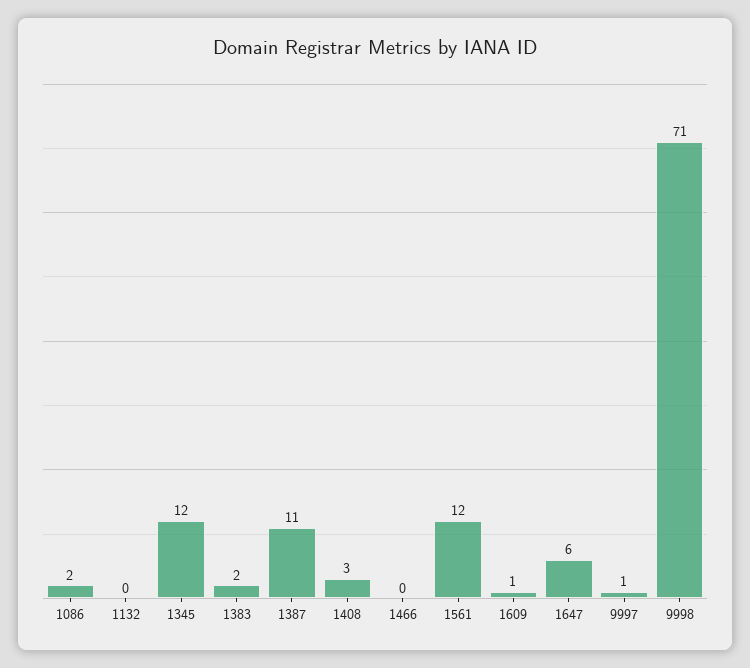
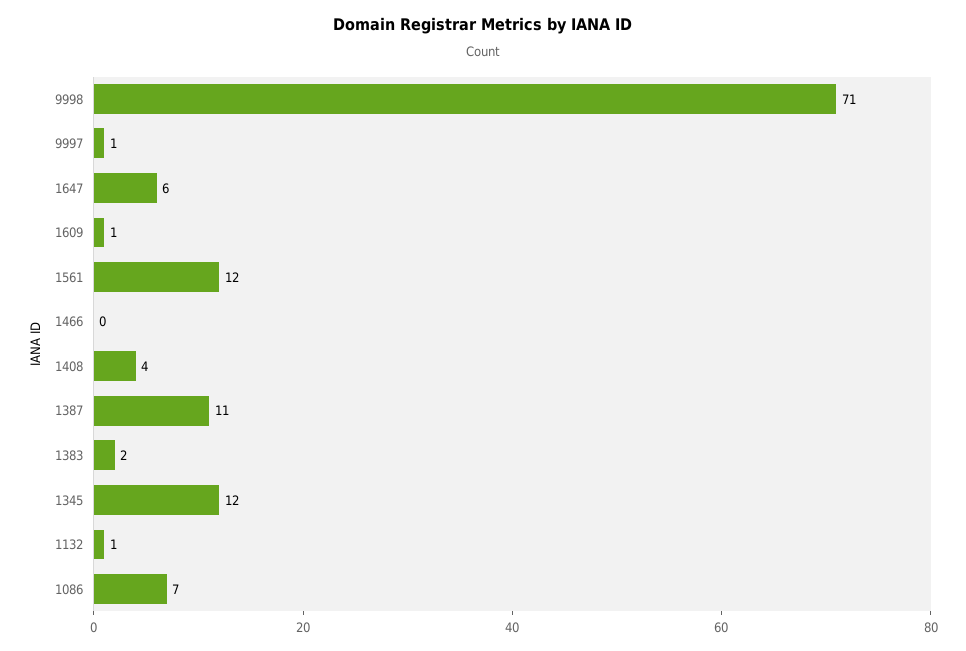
1086: 2 -> 7
1132: 0 -> 1
1408: 3 -> 4

